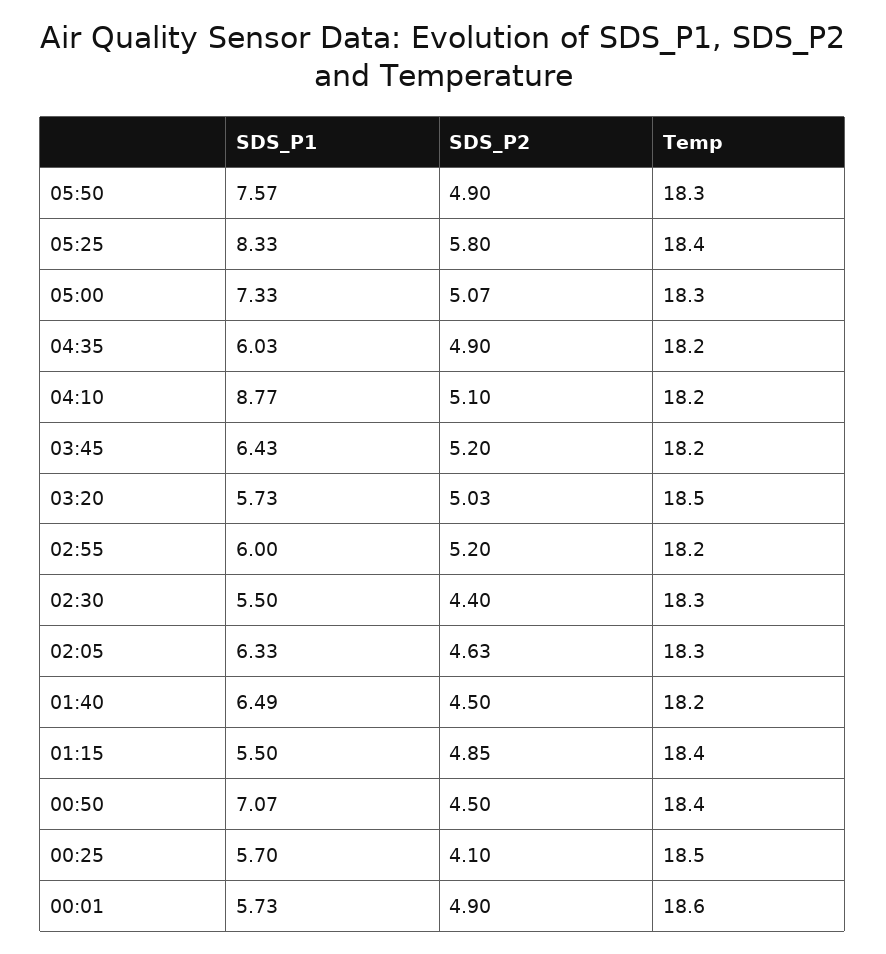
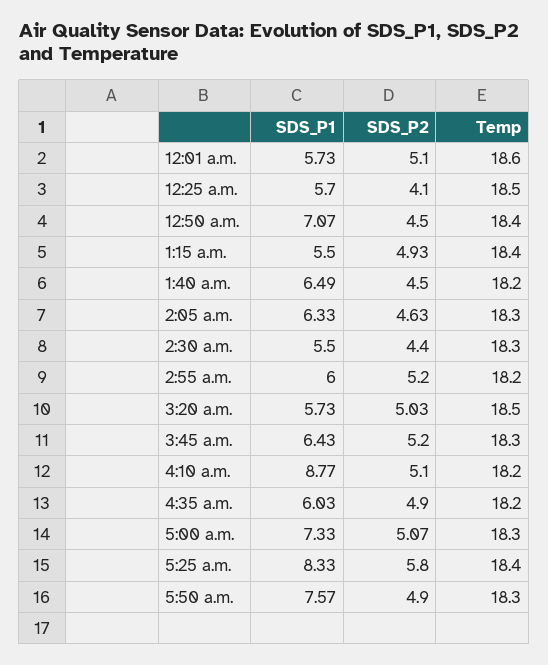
Temp, 03:45: 18.2 -> 18.3
SDS_P2, 01:15: 4.85 -> 4.93
SDS_P2, 00:01: 4.9 -> 5.1

